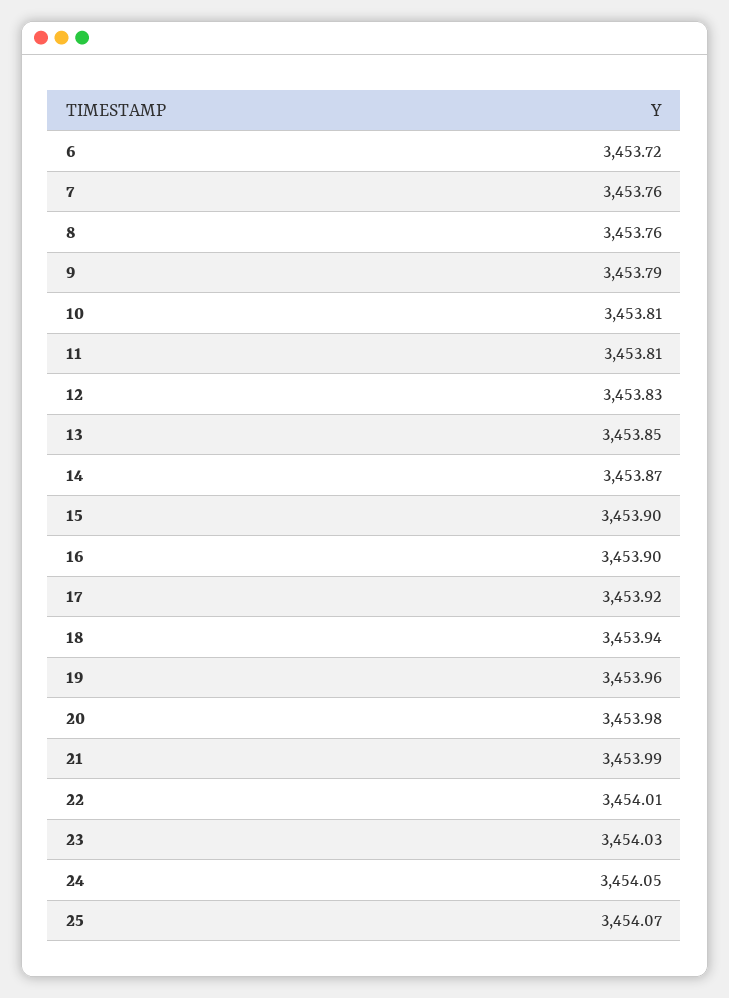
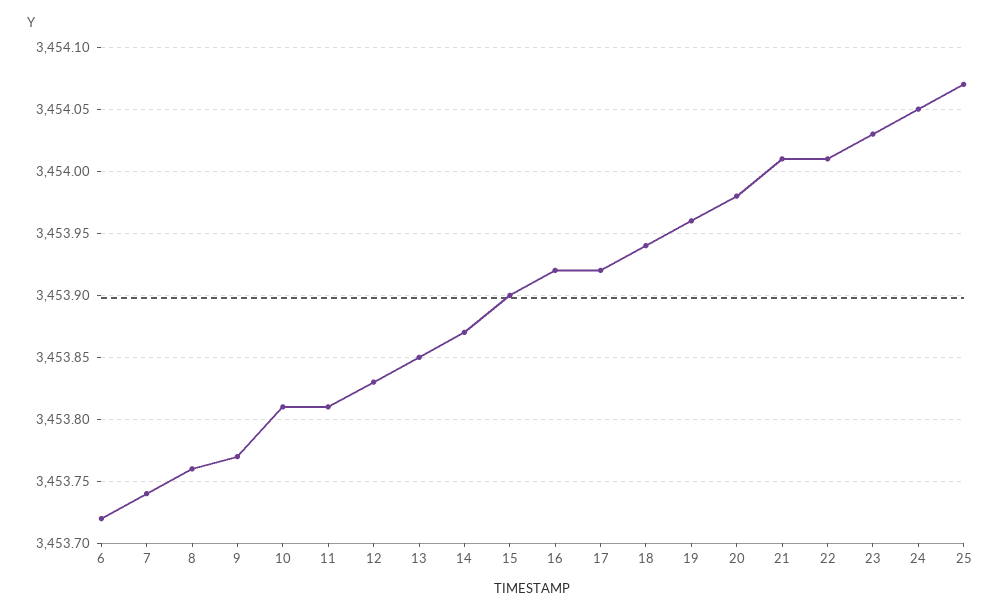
7: 3453.76 -> 3453.74
9: 3453.79 -> 3453.77
16: 3453.9 -> 3453.92
21: 3453.99 -> 3454.01

